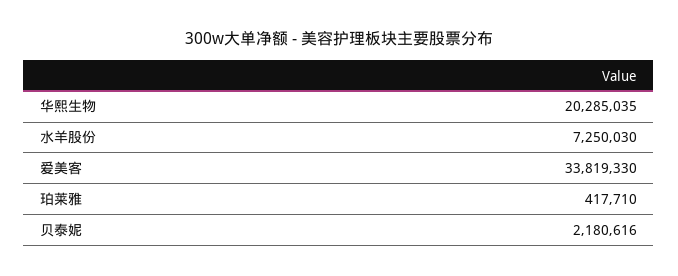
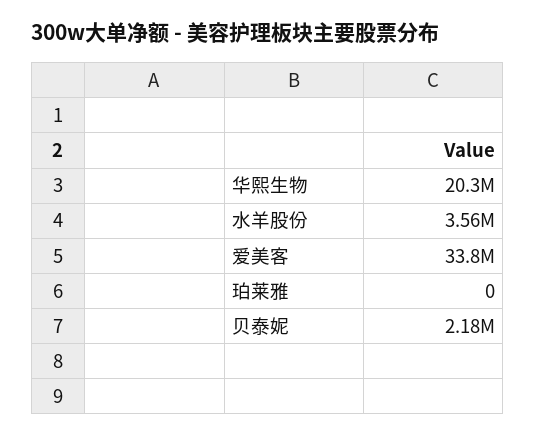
水羊股份: 7250030 -> 3560000
珀莱雅: 417710 -> 0

